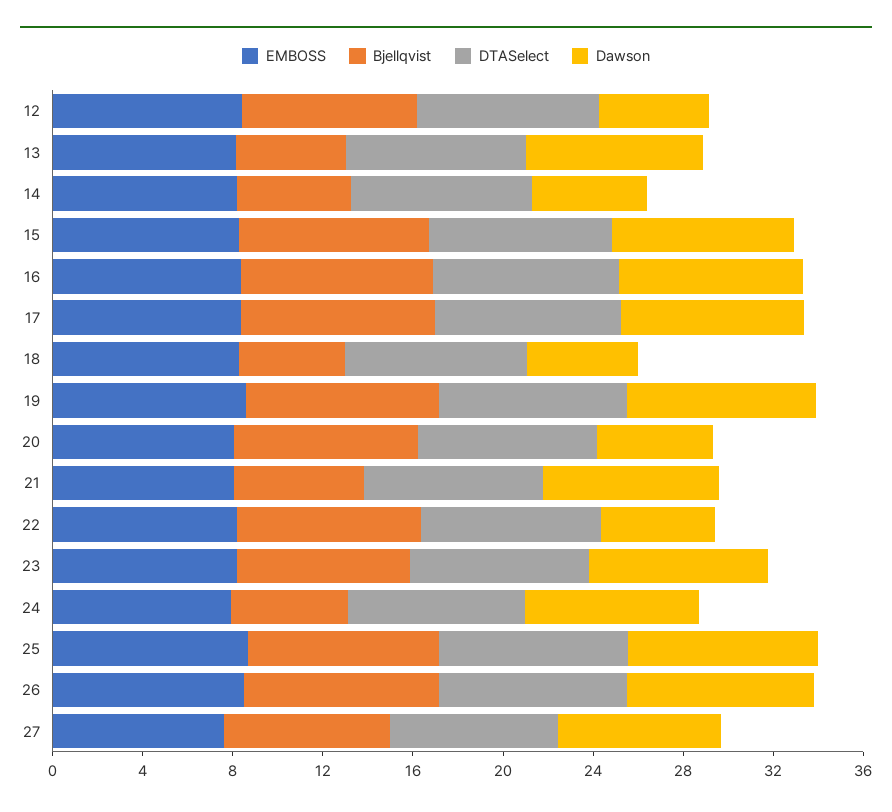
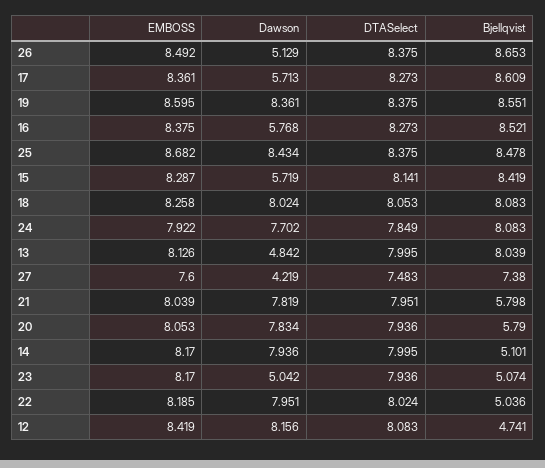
Bjellqvist, 12: 8 -> 4.741
Dawson, 12: 5 -> 8.156
Bjellqvist, 13: 5 -> 8.039
Dawson, 13: 8 -> 4.842
Dawson, 14: 5 -> 7.936
Dawson, 15: 8 -> 5.719
Dawson, 16: 8 -> 5.768
Dawson, 17: 8 -> 5.713
Bjellqvist, 18: 5 -> 8.083
Dawson, 18: 5 -> 8.024
Bjellqvist, 20: 8 -> 5.79
Dawson, 20: 5 -> 7.834
Bjellqvist, 22: 8 -> 5.036
Dawson, 22: 5 -> 7.951
Bjellqvist, 23: 8 -> 5.074
Dawson, 23: 8 -> 5.042
Bjellqvist, 24: 5 -> 8.083
Dawson, 26: 8 -> 5.129
Dawson, 27: 7 -> 4.219

